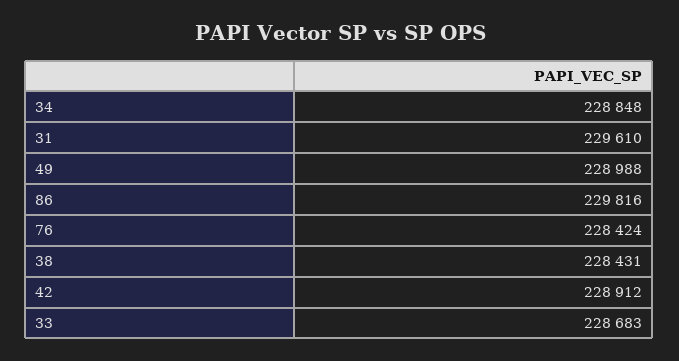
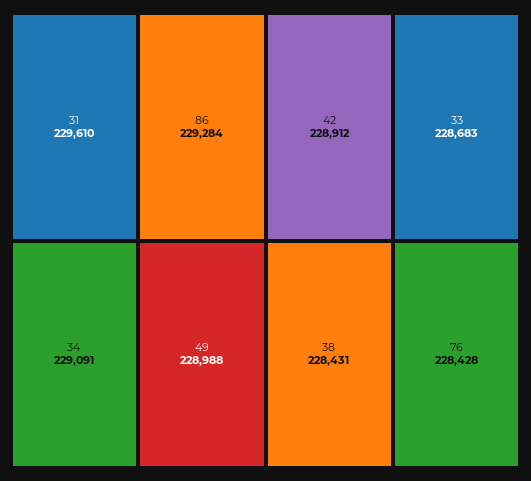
34: 228848 -> 229091
86: 229816 -> 229284
76: 228424 -> 228428

